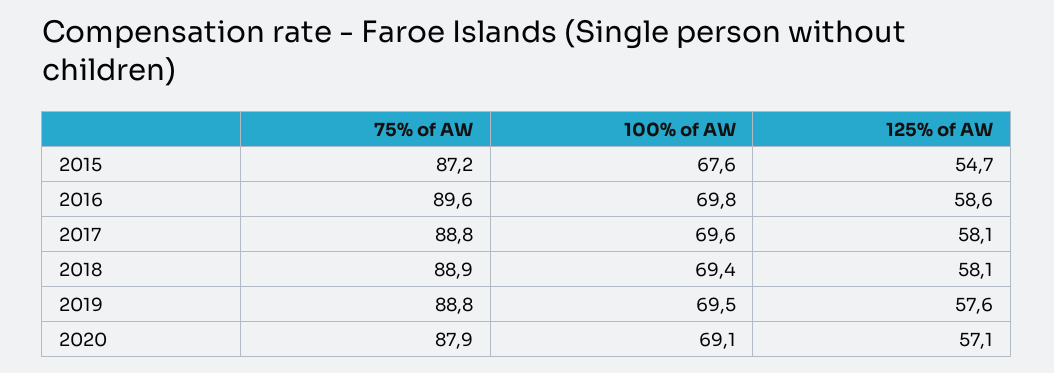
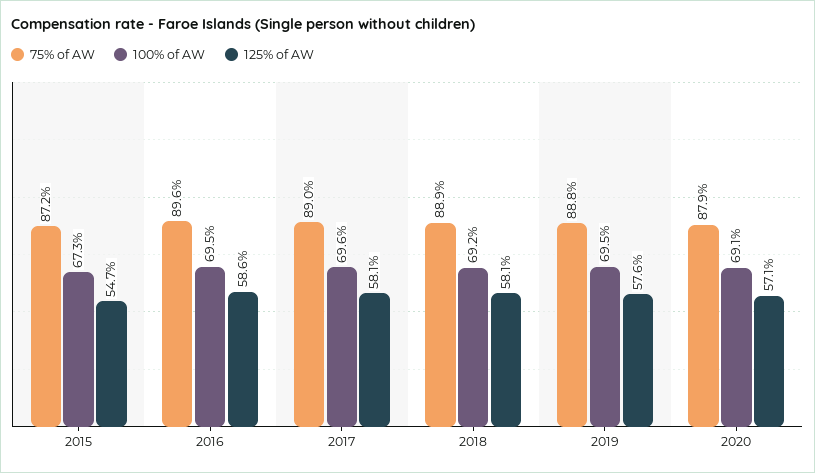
100% of AW, 2015: 67.6 -> 67.3
100% of AW, 2016: 69.8 -> 69.5
75% of AW, 2017: 88.8 -> 89
100% of AW, 2018: 69.4 -> 69.2

